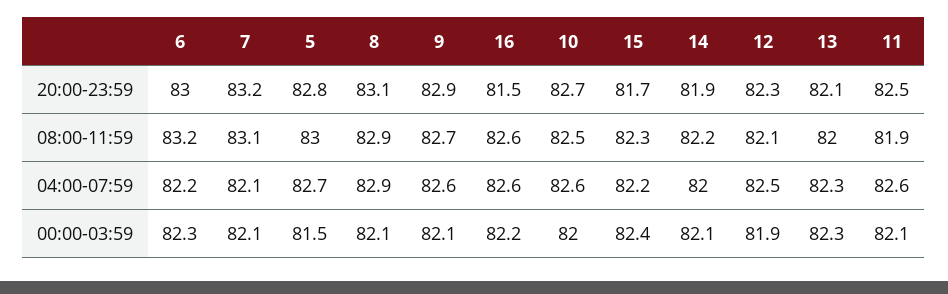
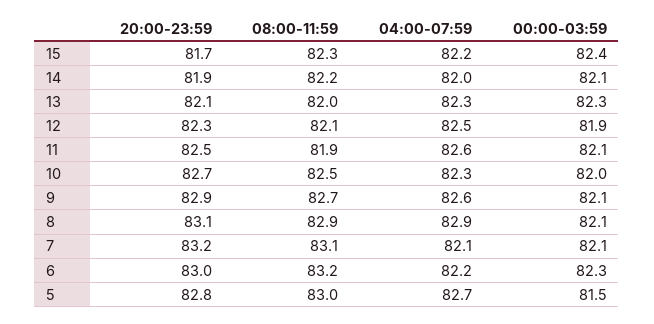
16, 20:00-23:59: 81.5 -> none
16, 08:00-11:59: 82.6 -> none
16, 04:00-07:59: 82.6 -> none
10, 04:00-07:59: 82.6 -> 82.3
16, 00:00-03:59: 82.2 -> none

